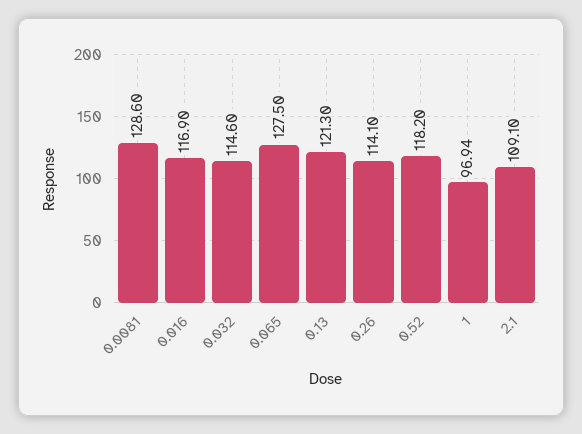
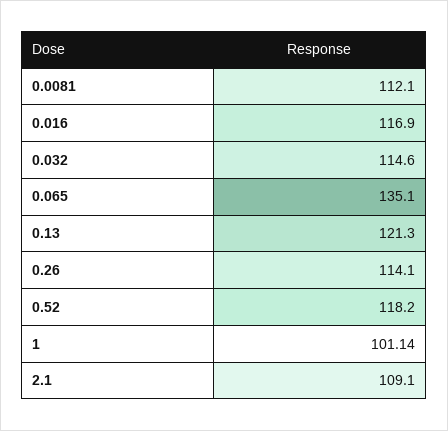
0.0081: 128.6 -> 112.1
0.065: 127.5 -> 135.1
1: 96.94 -> 101.14

